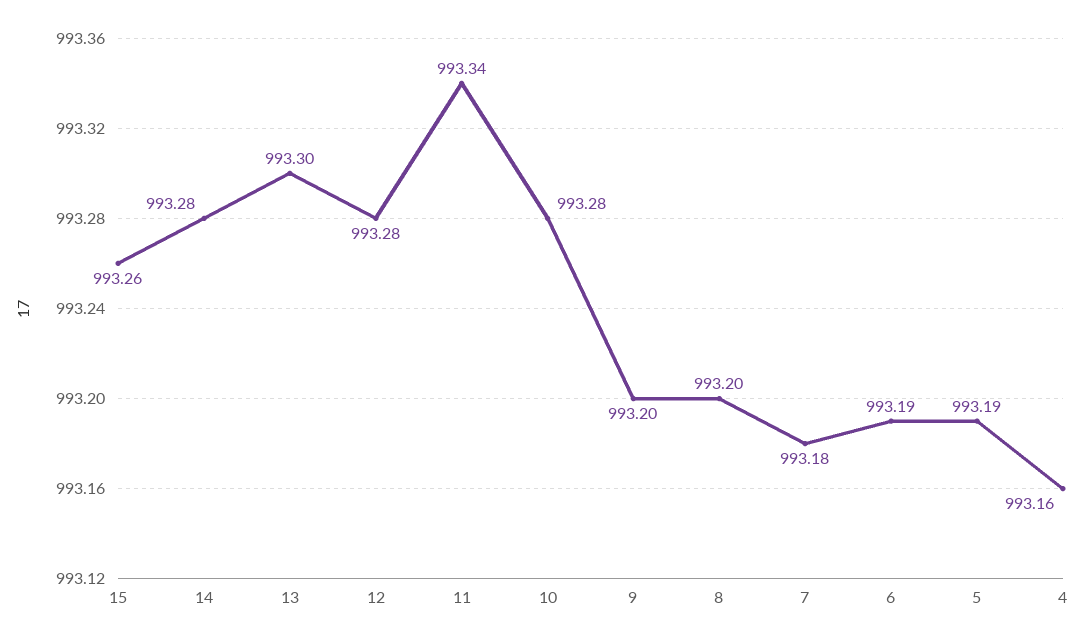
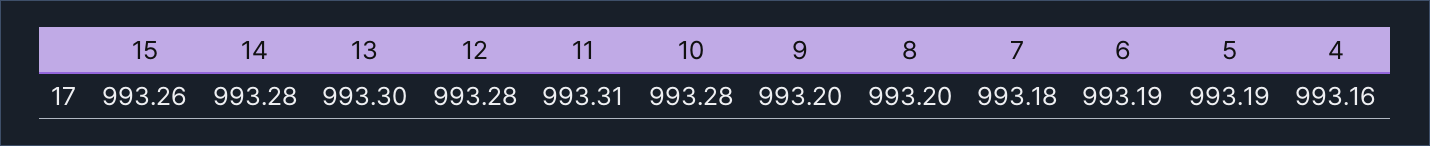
11: 993.34 -> 993.31

